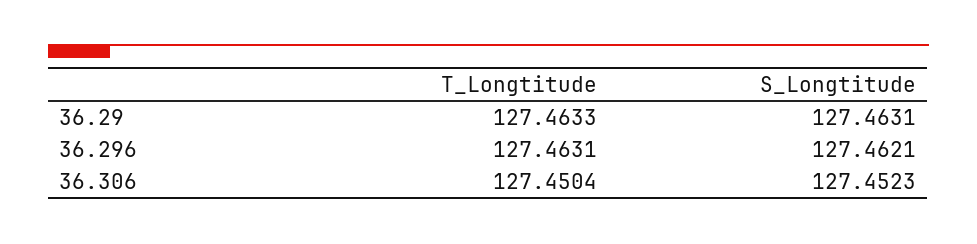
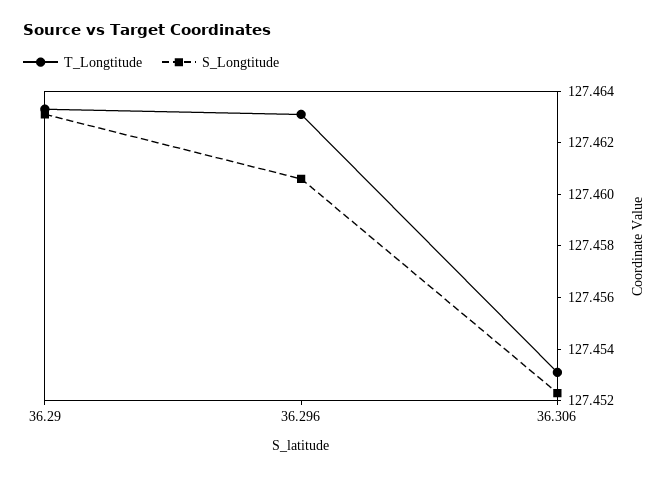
S_Longtitude, 36.296: 127.4621 -> 127.4605
T_Longtitude, 36.306: 127.4504 -> 127.453

